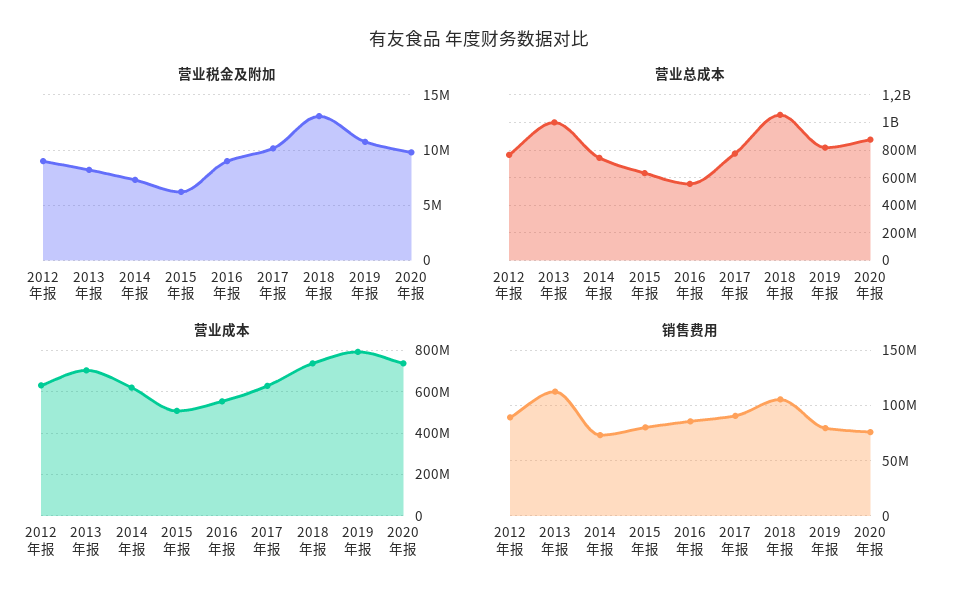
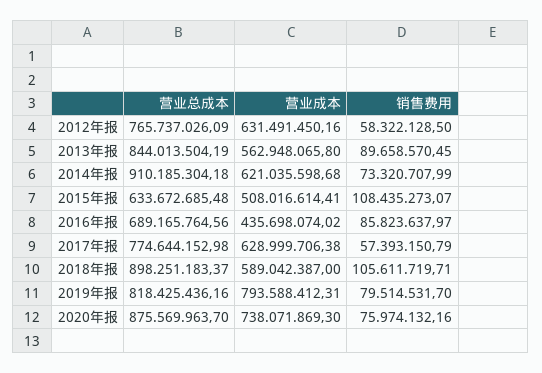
营业税金及附加, 2012年报: 9000000 -> none
营业税金及附加, 2013年报: 8000000 -> none
营业税金及附加, 2014年报: 7000000 -> none
营业税金及附加, 2015年报: 6000000 -> none
营业税金及附加, 2016年报: 9000000 -> none
营业税金及附加, 2017年报: 10000000 -> none
营业税金及附加, 2018年报: 13000000 -> none
营业税金及附加, 2019年报: 11000000 -> none
营业税金及附加, 2020年报: 10000000 -> none
营业总成本, 2013年报: 1000000000 -> 844013504.19
营业总成本, 2014年报: 750000000 -> 910185304.18
营业总成本, 2016年报: 550000000 -> 689165764.56
营业总成本, 2018年报: 1050000000 -> 898251183.37
营业成本, 2013年报: 700000000 -> 562948065.8
营业成本, 2016年报: 550000000 -> 435698074.02
营业成本, 2018年报: 750000000 -> 589042387
销售费用, 2012年报: 90000000 -> 58322128.5
销售费用, 2013年报: 110000000 -> 89658570.45
销售费用, 2015年报: 80000000 -> 108435273.07
销售费用, 2017年报: 90000000 -> 57393150.79

